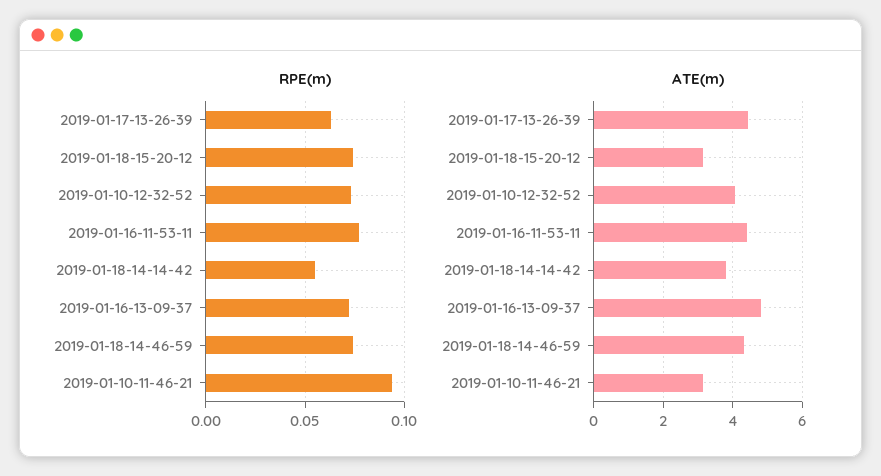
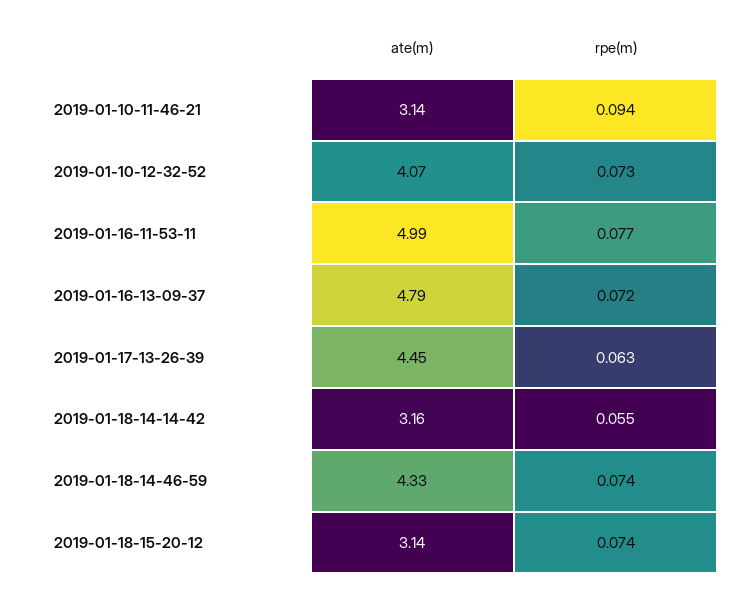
ATE(m), 2019-01-16-11-53-11: 4.4 -> 4.99
ATE(m), 2019-01-18-14-14-42: 3.8 -> 3.16

